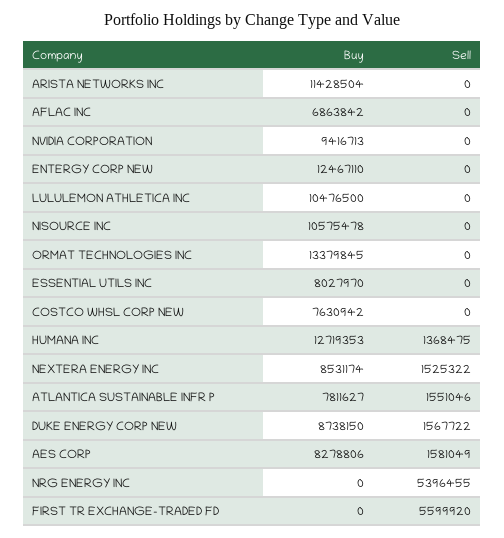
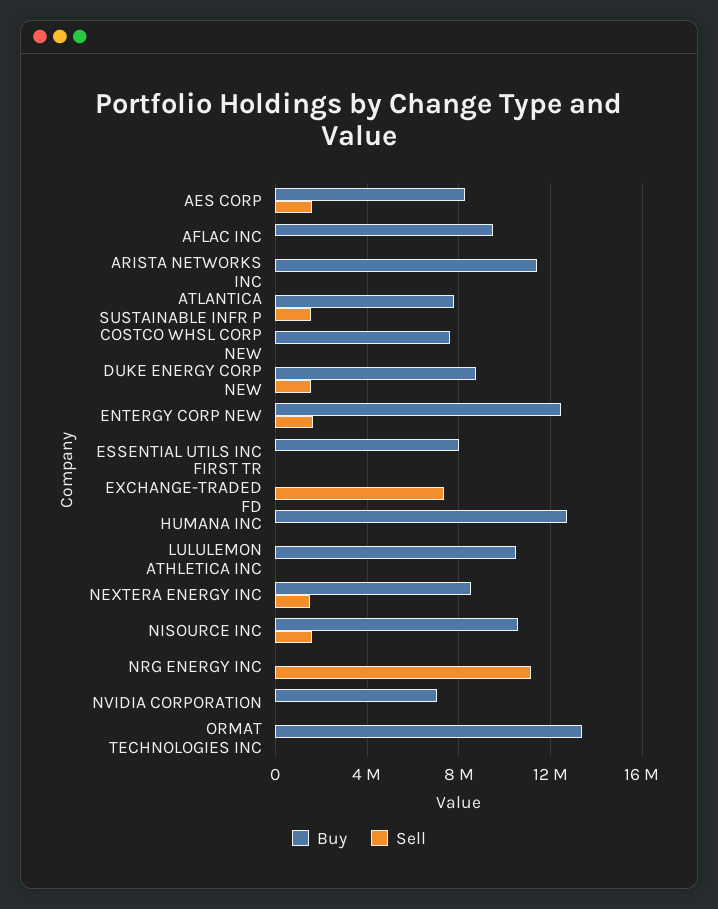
Buy, AFLAC INC: 6863842 -> 9500000
Buy, NVIDIA CORPORATION: 9416713 -> 7000000
Sell, ENTERGY CORP NEW: 0 -> 1500000
Sell, NISOURCE INC: 0 -> 1500000
Sell, HUMANA INC: 1368475 -> 0
Sell, NRG ENERGY INC: 5396455 -> 11000000
Sell, FIRST TR EXCHANGE-TRADED FD: 5599920 -> 7500000

